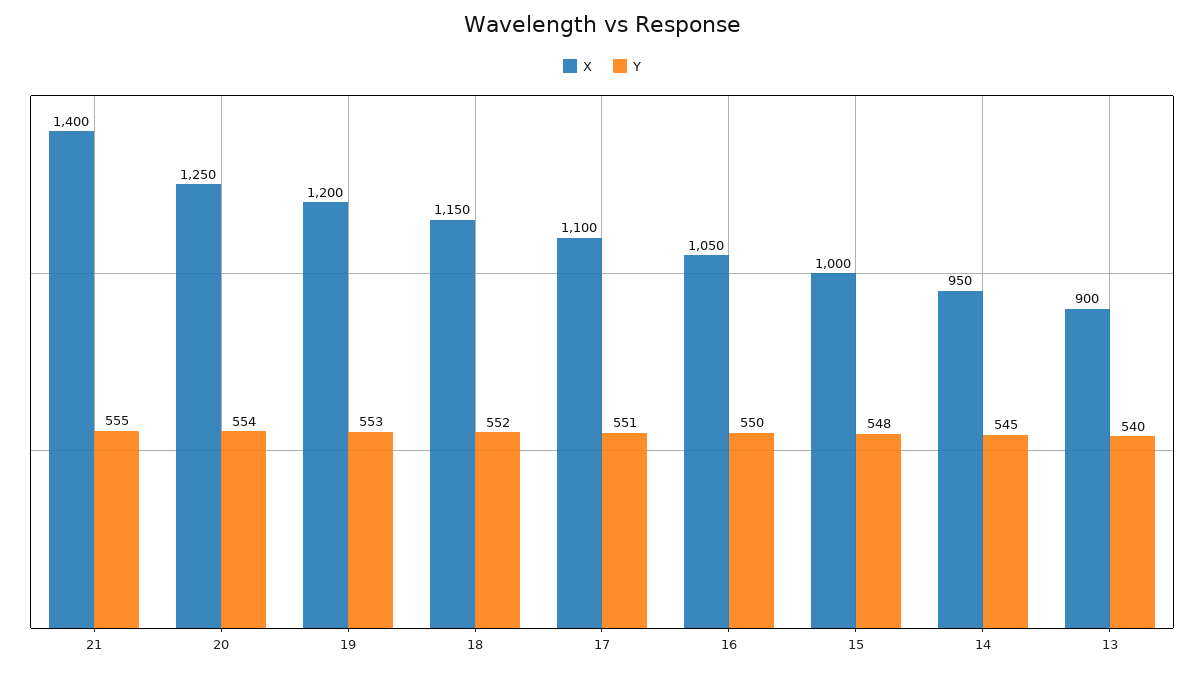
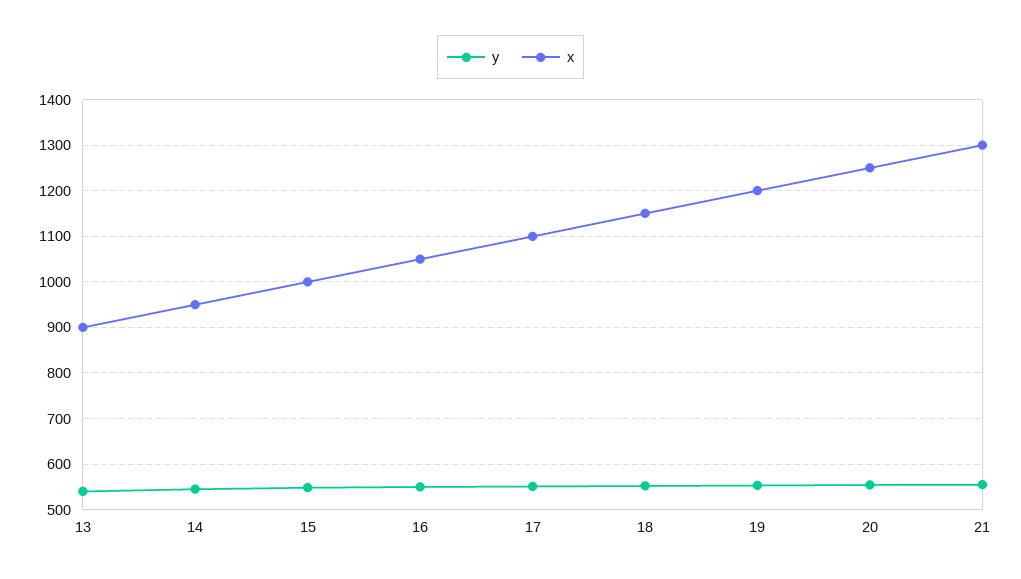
X, 21: 1400 -> 1300

